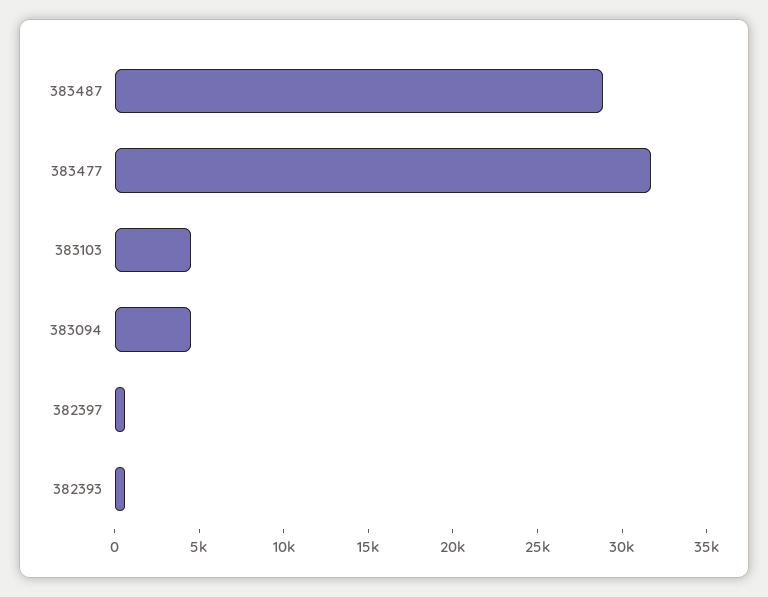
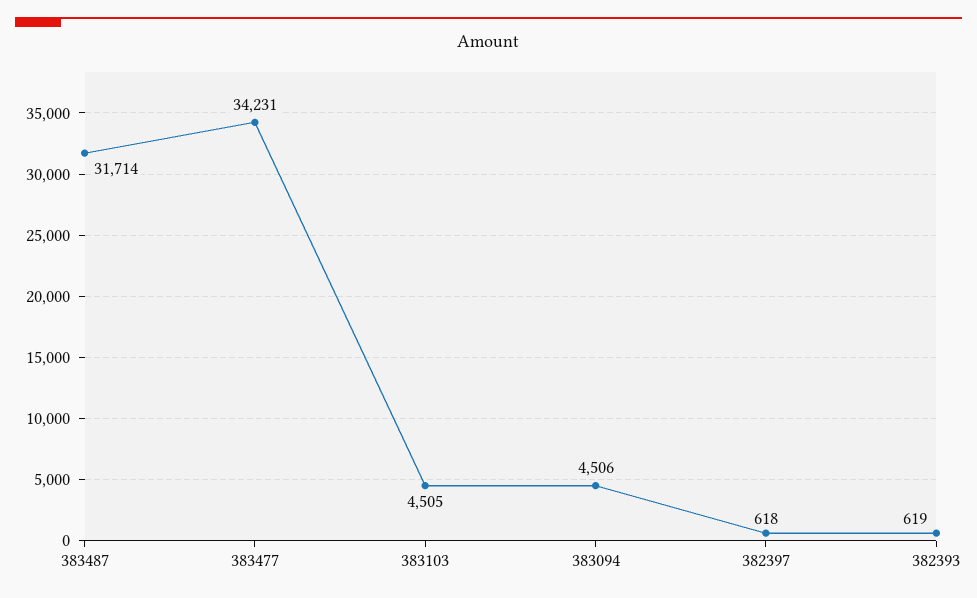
383487: 29000 -> 31714
383477: 32000 -> 34231

